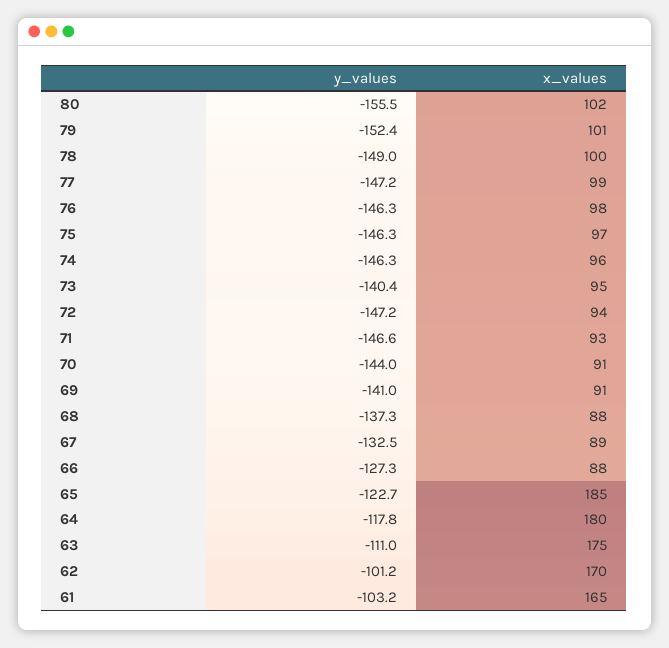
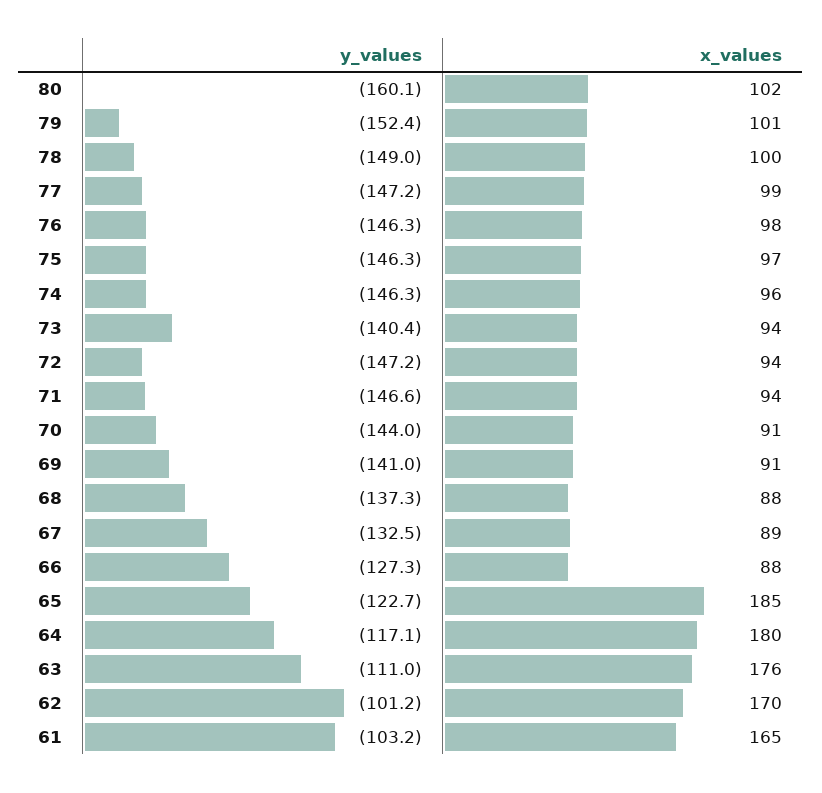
y_values, 80: -155.5 -> -160.1
x_values, 73: 95 -> 94
x_values, 71: 93 -> 94
y_values, 64: -117.8 -> -117.1
x_values, 63: 175 -> 176

